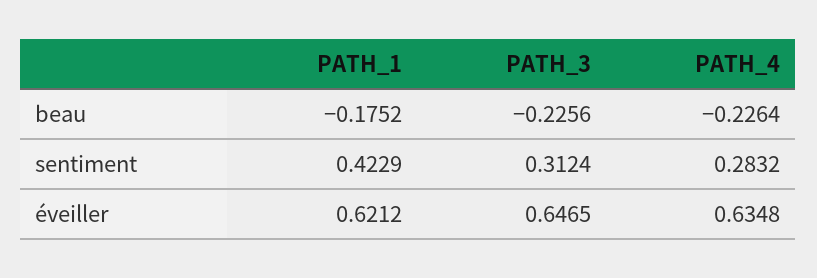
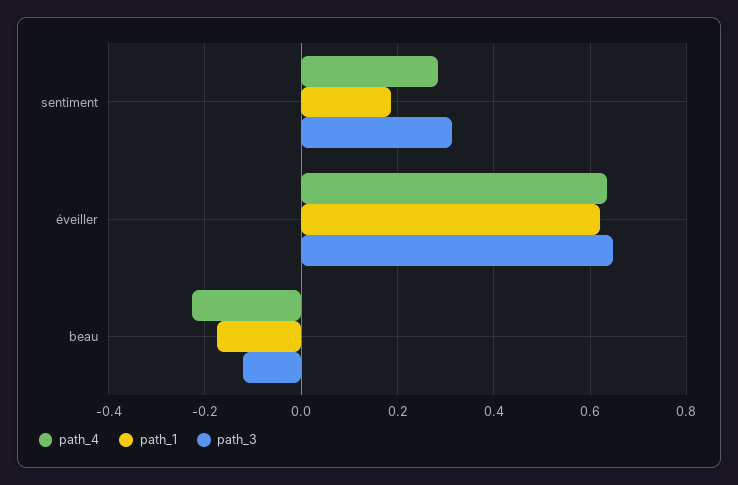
PATH_3, beau: -0.2256 -> -0.12
PATH_1, sentiment: 0.4229 -> 0.18

